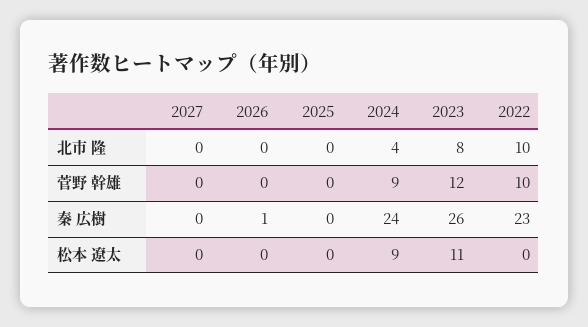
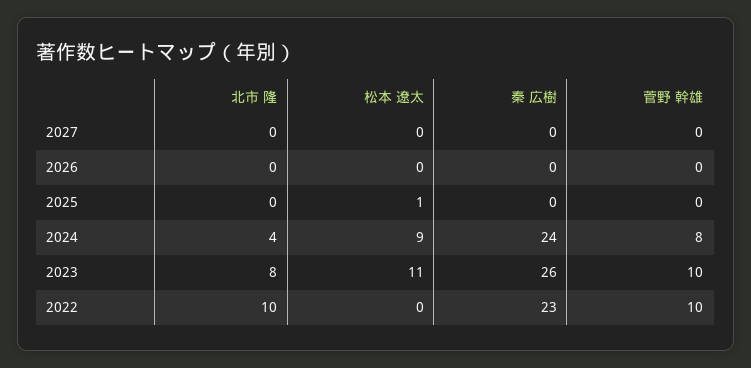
2024, 菅野 幹雄: 9 -> 8
2023, 菅野 幹雄: 12 -> 10
2026, 秦 広樹: 1 -> 0
2025, 松本 遼太: 0 -> 1

